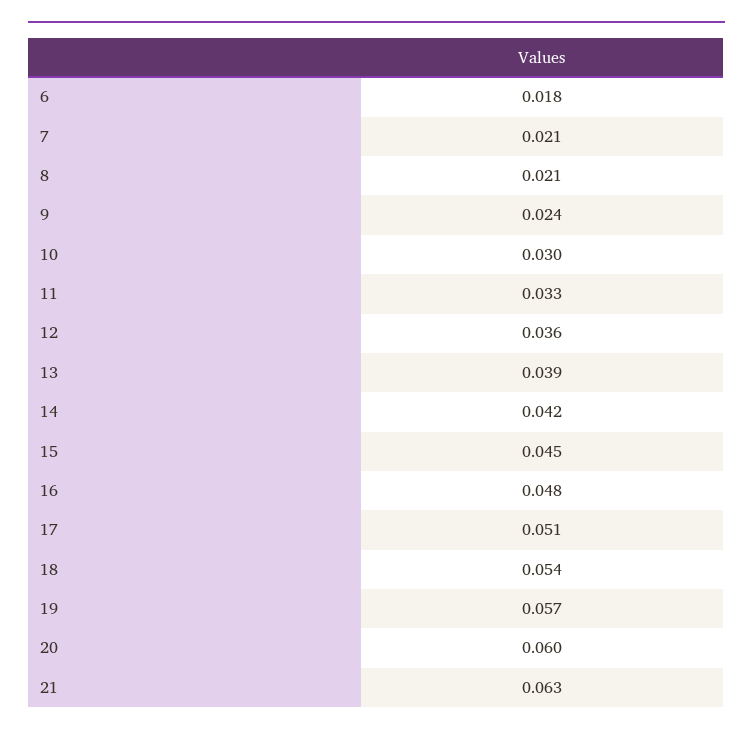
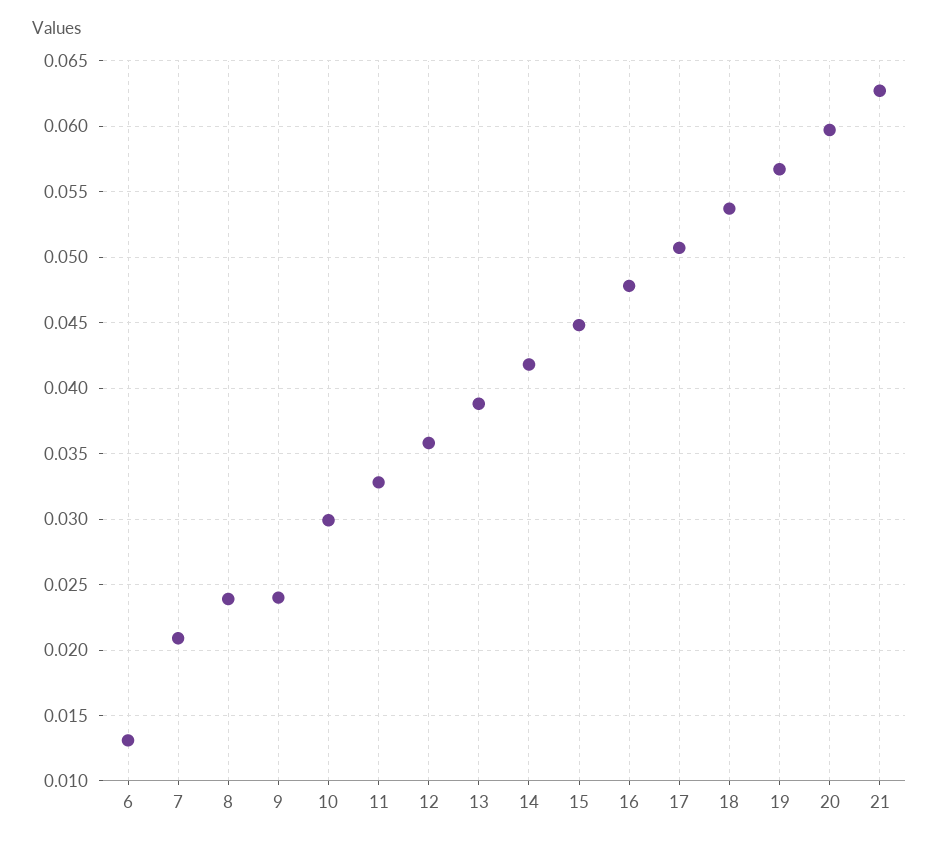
6: 0.018 -> 0.013
8: 0.021 -> 0.024

